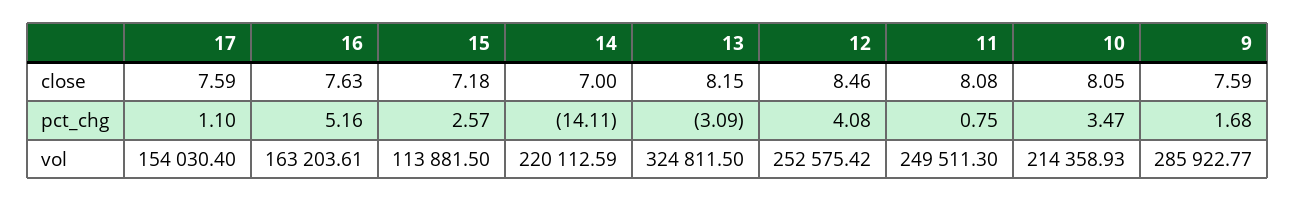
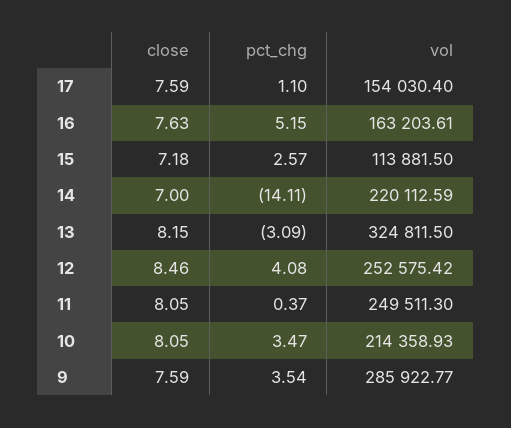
11, close: 8.08 -> 8.05
16, pct_chg: 5.16 -> 5.15
11, pct_chg: 0.75 -> 0.37
9, pct_chg: 1.68 -> 3.54

